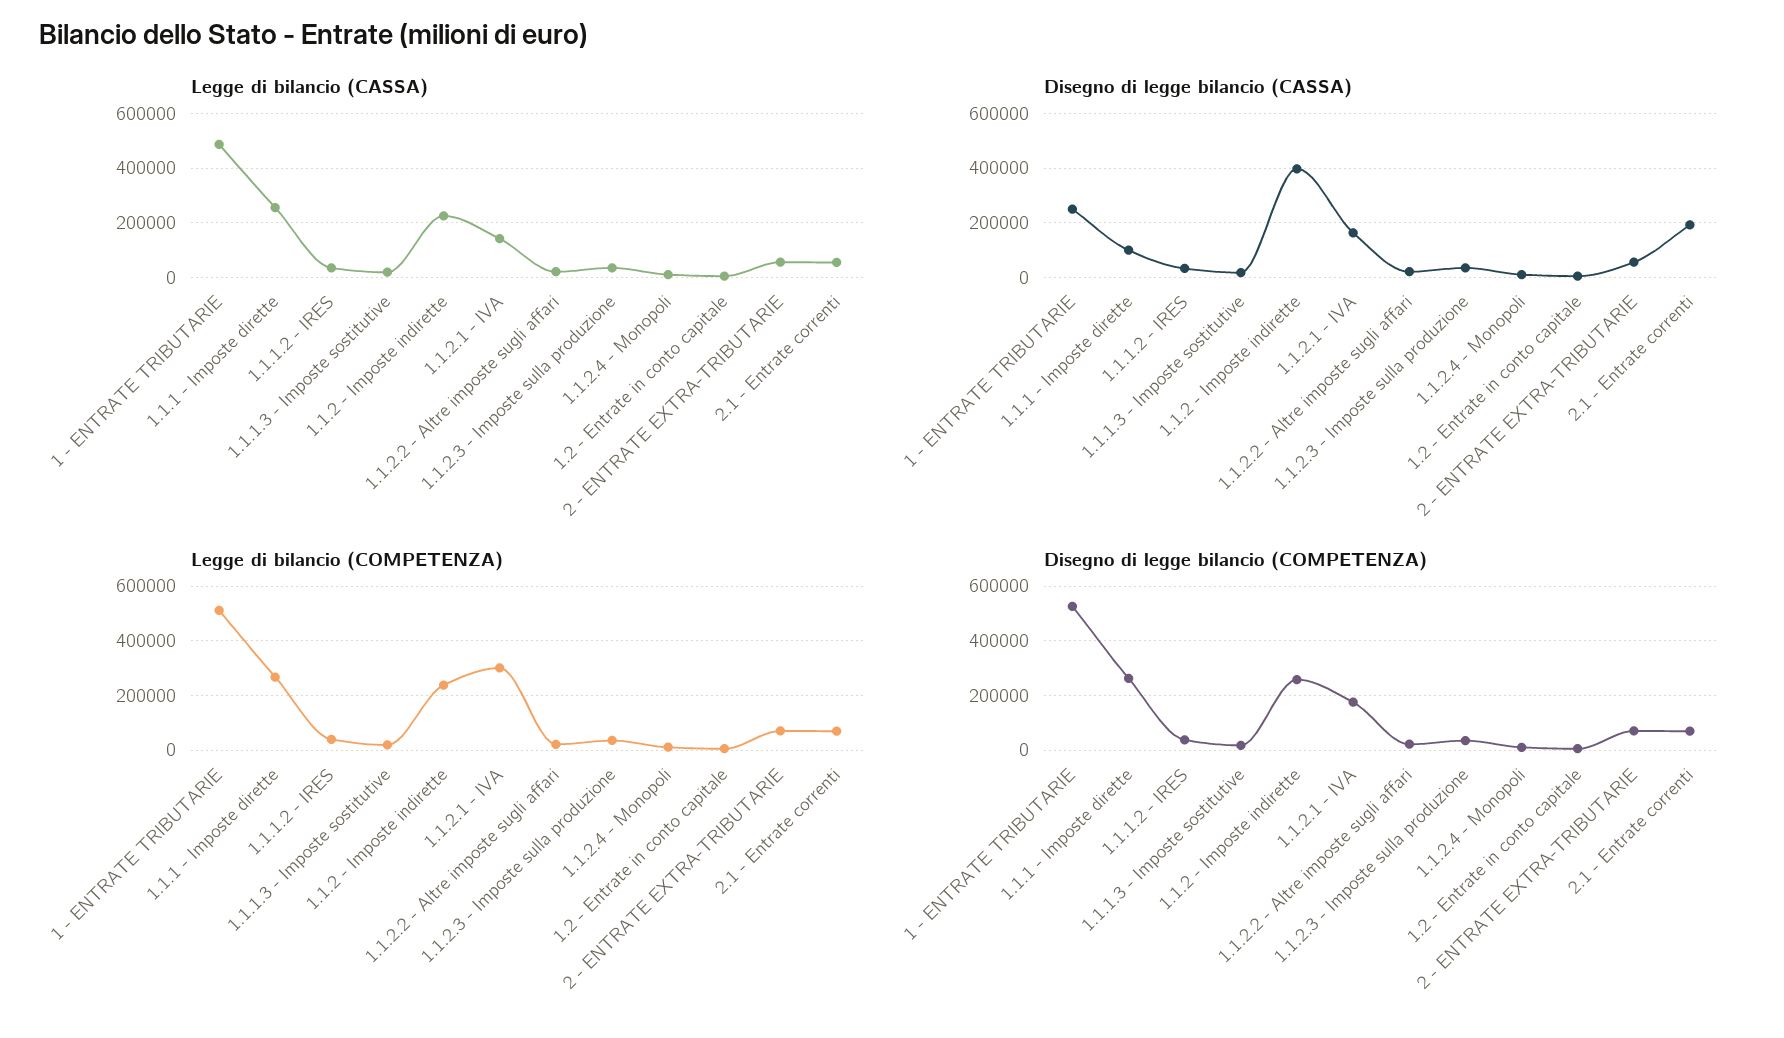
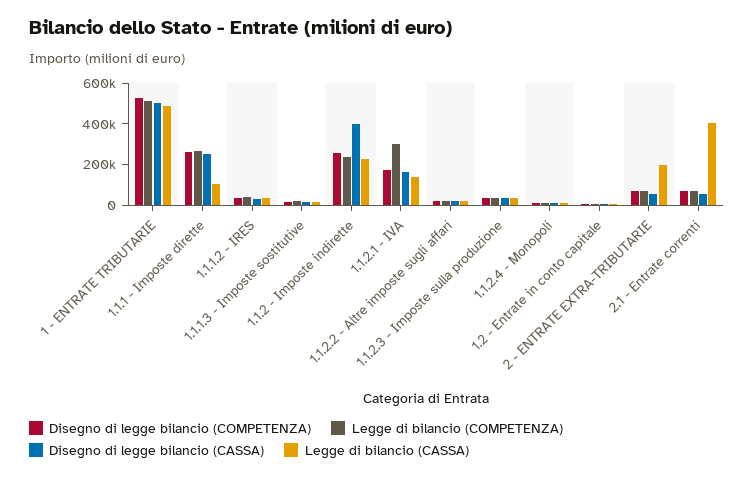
Legge di bilancio (CASSA), 1.1.1 - Imposte dirette: 250000 -> 100000
Legge di bilancio (CASSA), 2 - ENTRATE EXTRA-TRIBUTARIE: 50000 -> 200000
Legge di bilancio (CASSA), 2.1 - Entrate correnti: 50000 -> 400000
Disegno di legge bilancio (CASSA), 1 - ENTRATE TRIBUTARIE: 250000 -> 500000
Disegno di legge bilancio (CASSA), 1.1.1 - Imposte dirette: 100000 -> 250000
Disegno di legge bilancio (CASSA), 2.1 - Entrate correnti: 200000 -> 50000

